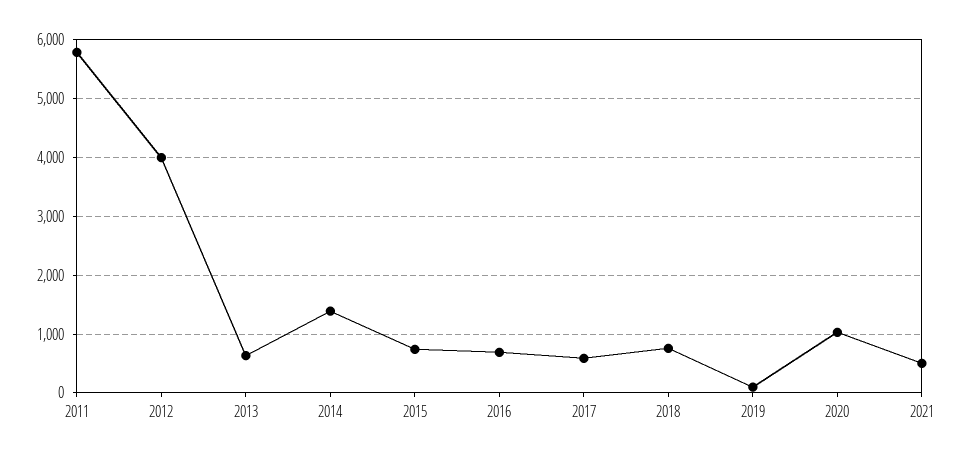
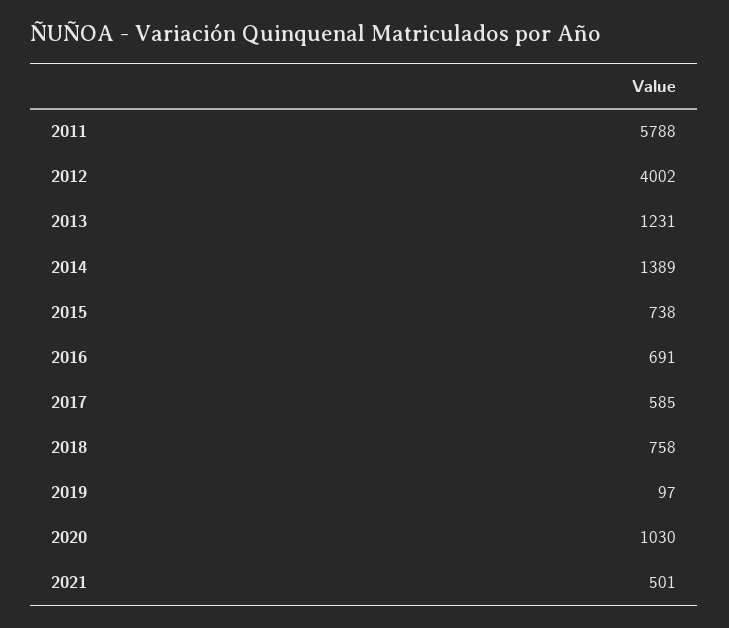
2013: 600 -> 1231

